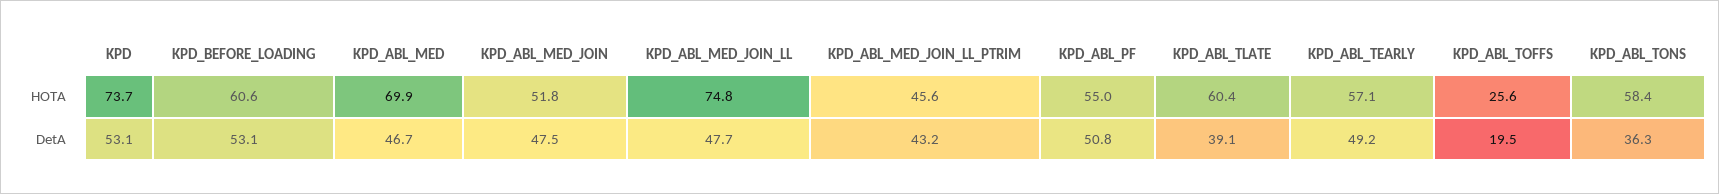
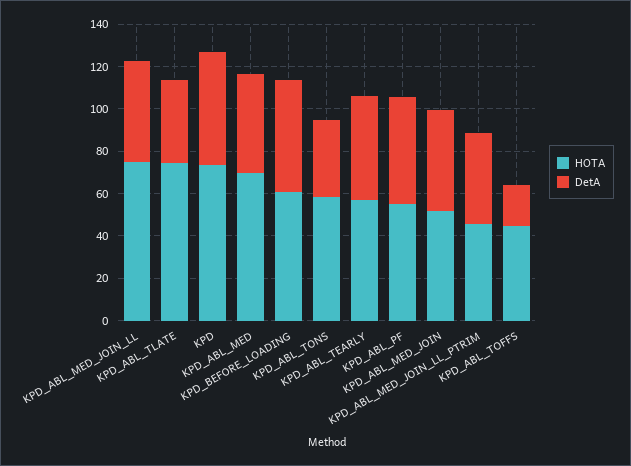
HOTA, KPD_ABL_TLATE: 60.4 -> 75
HOTA, KPD_ABL_TOFFS: 25.6 -> 45

